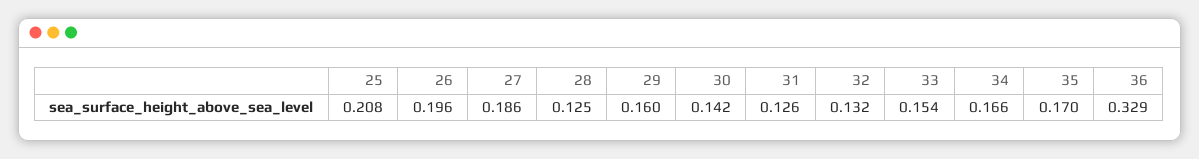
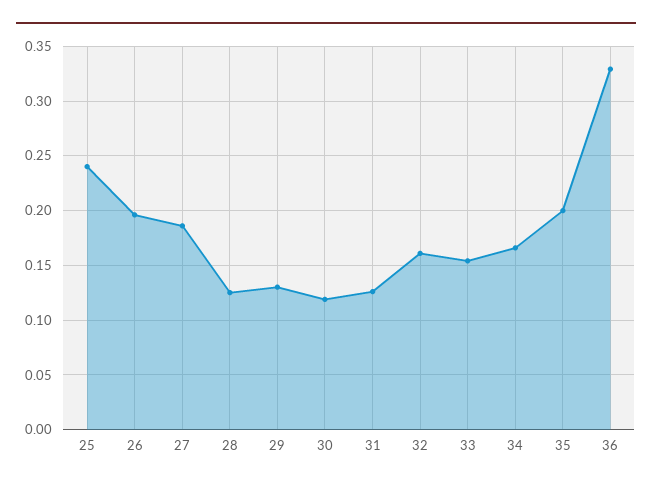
25: 0.208 -> 0.24
29: 0.16 -> 0.13
30: 0.142 -> 0.12
32: 0.132 -> 0.16
35: 0.17 -> 0.2

